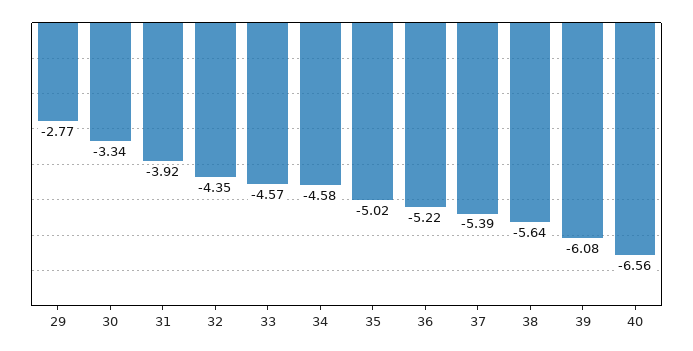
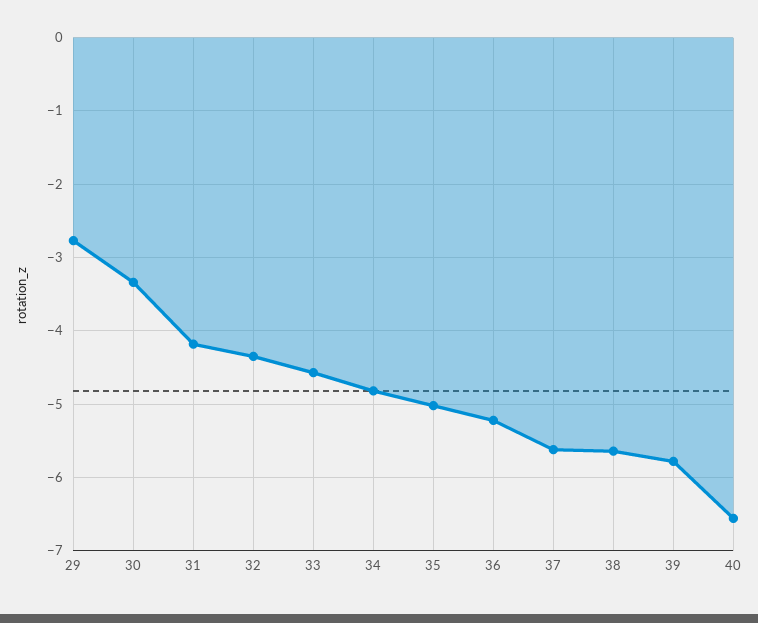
31: -3.92 -> -4.2
34: -4.58 -> -4.8
37: -5.39 -> -5.6
39: -6.08 -> -5.8

